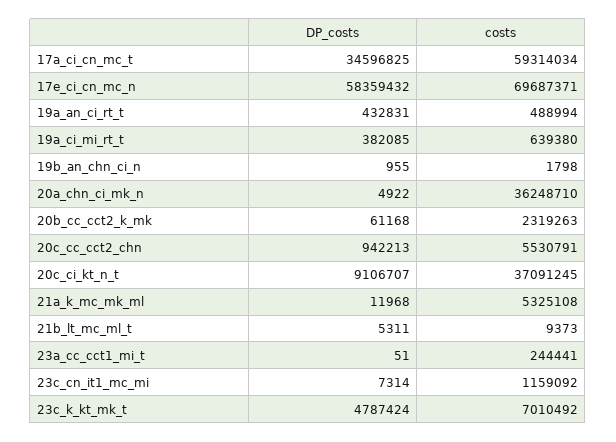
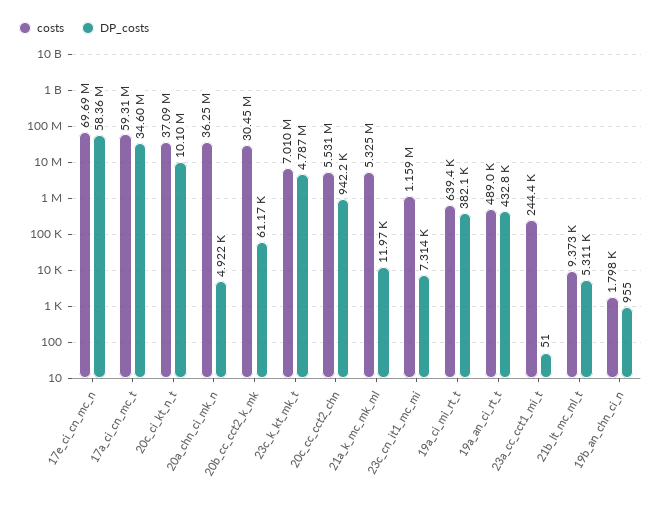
costs, 20b_cc_cct2_k_mk: 2319263 -> 30450000
DP_costs, 20c_ci_kt_n_t: 9106707 -> 10100000

